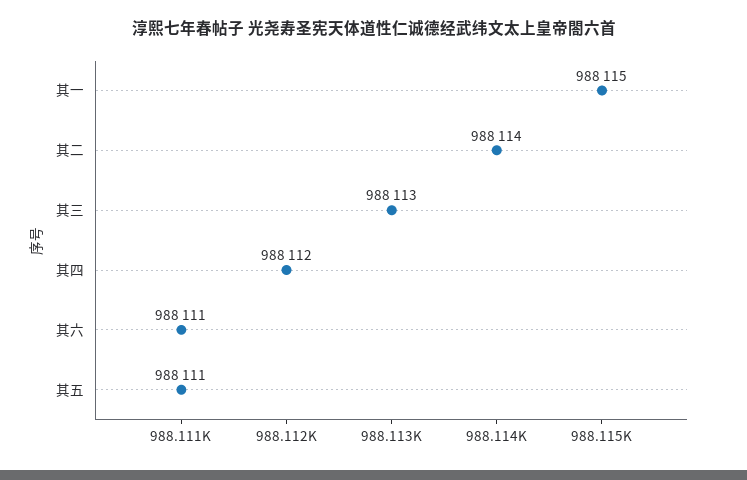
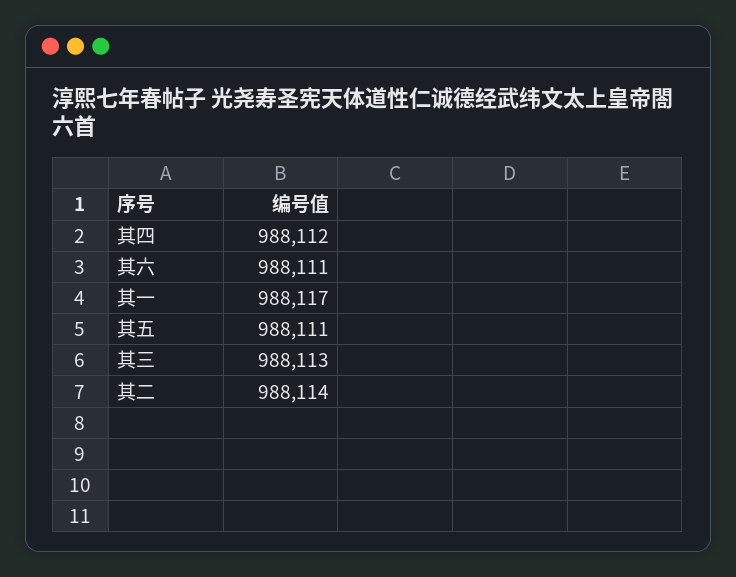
其一: 988115 -> 988117

